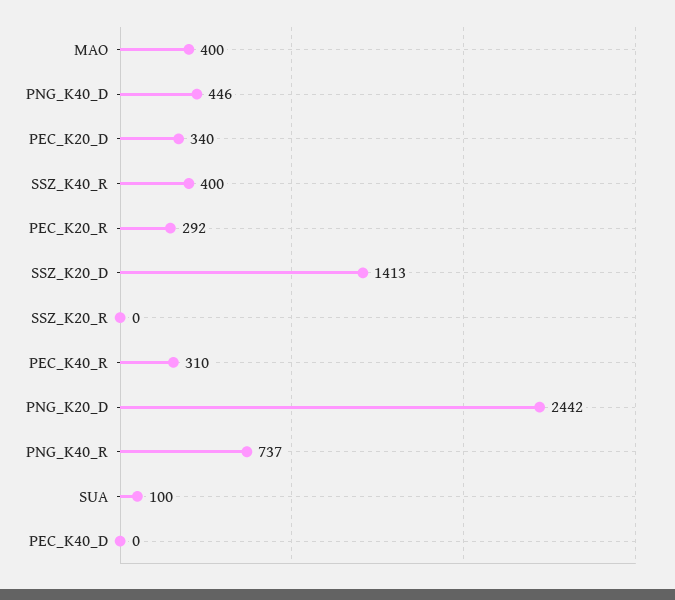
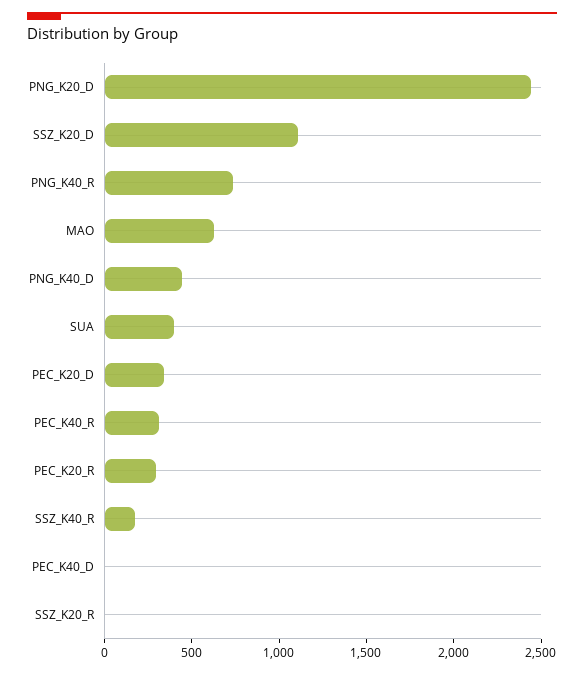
MAO: 400 -> 600
SSZ_K40_R: 400 -> 200
SSZ_K20_D: 1413 -> 1100
SUA: 100 -> 400

